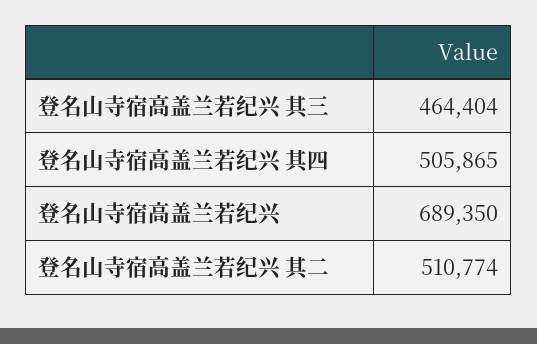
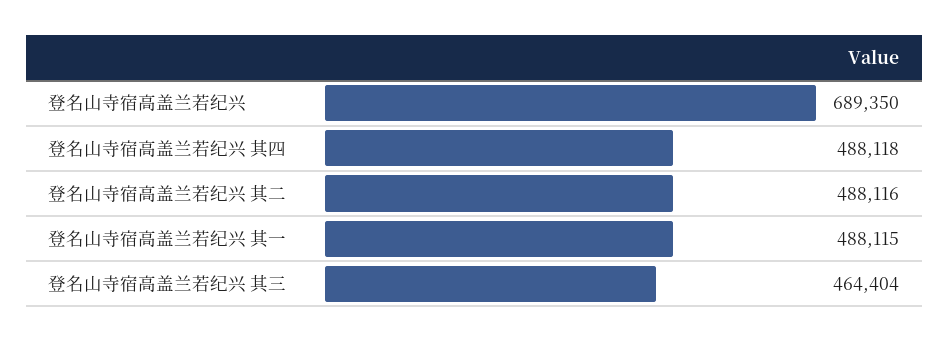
登名山寺宿高盖兰若纪兴 其四: 505865 -> 488118
登名山寺宿高盖兰若纪兴 其二: 510774 -> 488116
登名山寺宿高盖兰若纪兴 其一: none -> 488115

